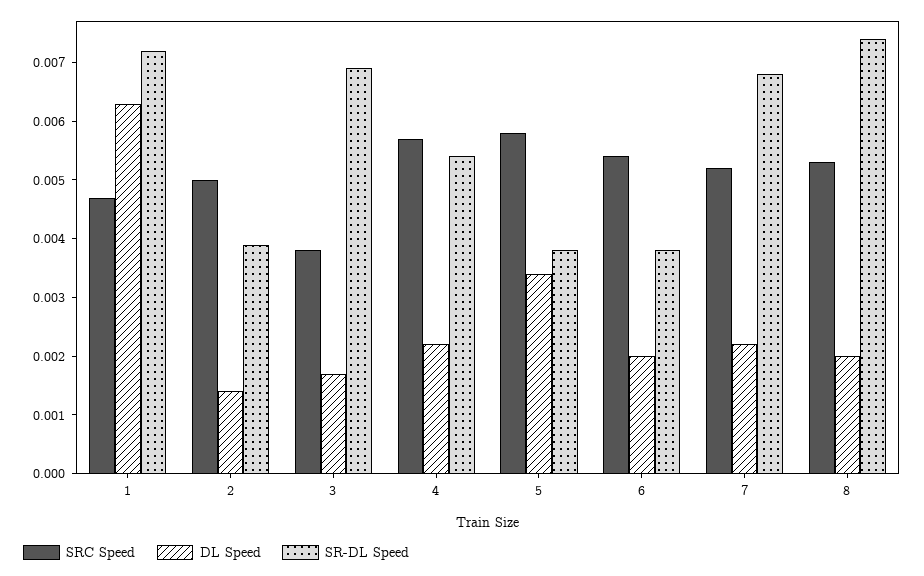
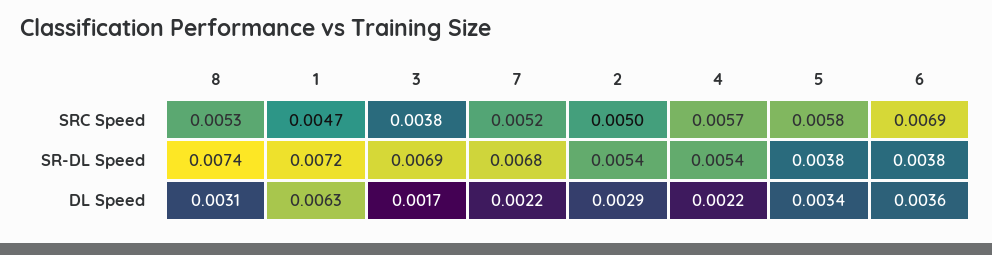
DL Speed, 2: 0.0015 -> 0.0029
SR-DL Speed, 2: 0.004 -> 0.0054
SRC Speed, 6: 0.0055 -> 0.0069
DL Speed, 6: 0.002 -> 0.0036
DL Speed, 8: 0.002 -> 0.0031

